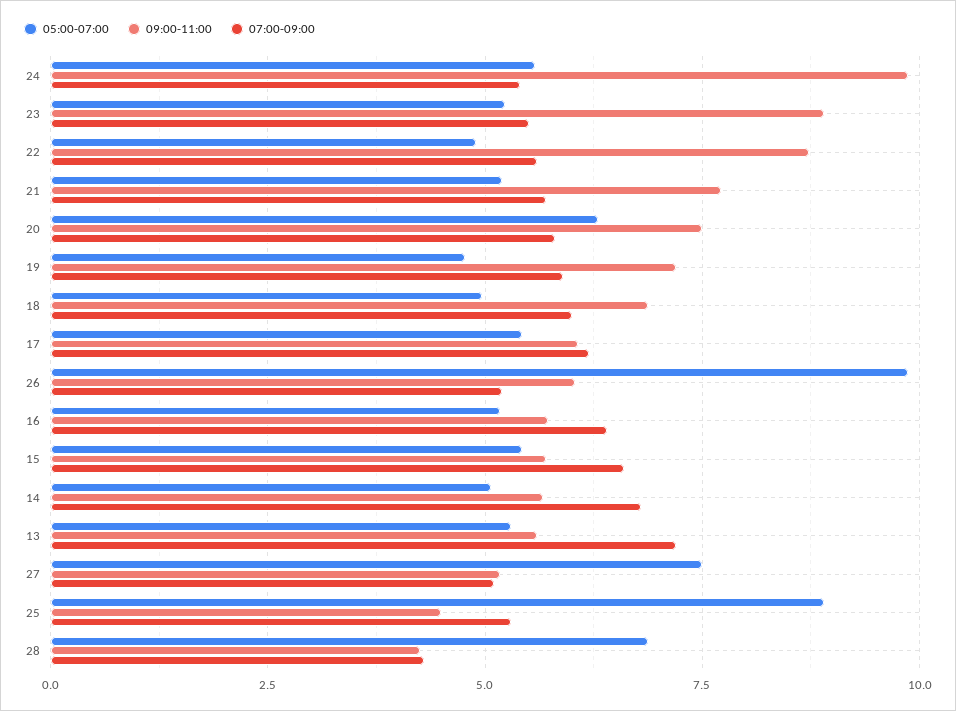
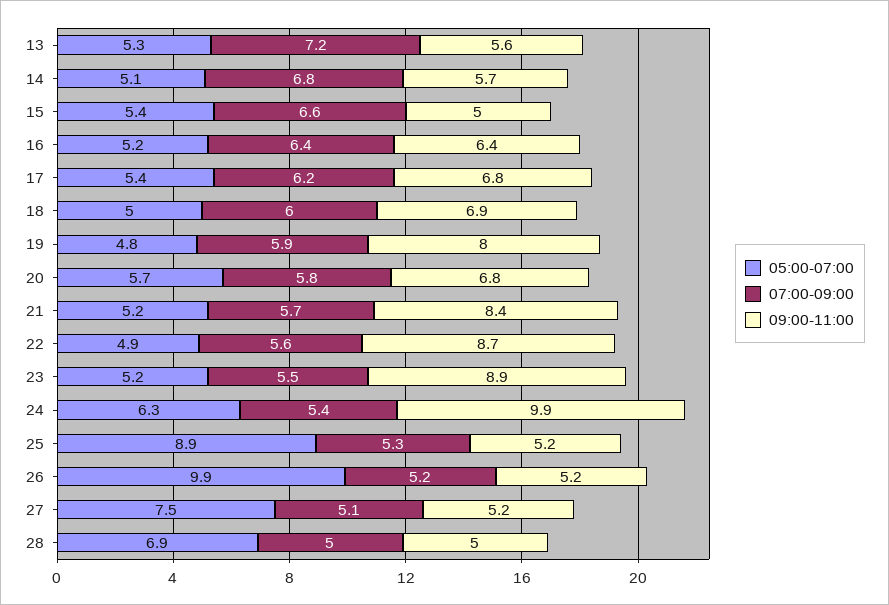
05:00-07:00, 24: 5.5 -> 6.3
09:00-11:00, 21: 7.75 -> 8.4
05:00-07:00, 20: 6.25 -> 5.7
09:00-11:00, 20: 7.5 -> 6.8
09:00-11:00, 19: 7.25 -> 8
09:00-11:00, 17: 6 -> 6.8
09:00-11:00, 26: 6 -> 5.2
09:00-11:00, 16: 5.75 -> 6.4
09:00-11:00, 15: 5.75 -> 5
09:00-11:00, 25: 4.5 -> 5.2
09:00-11:00, 28: 4.25 -> 5
07:00-09:00, 28: 4.25 -> 5

